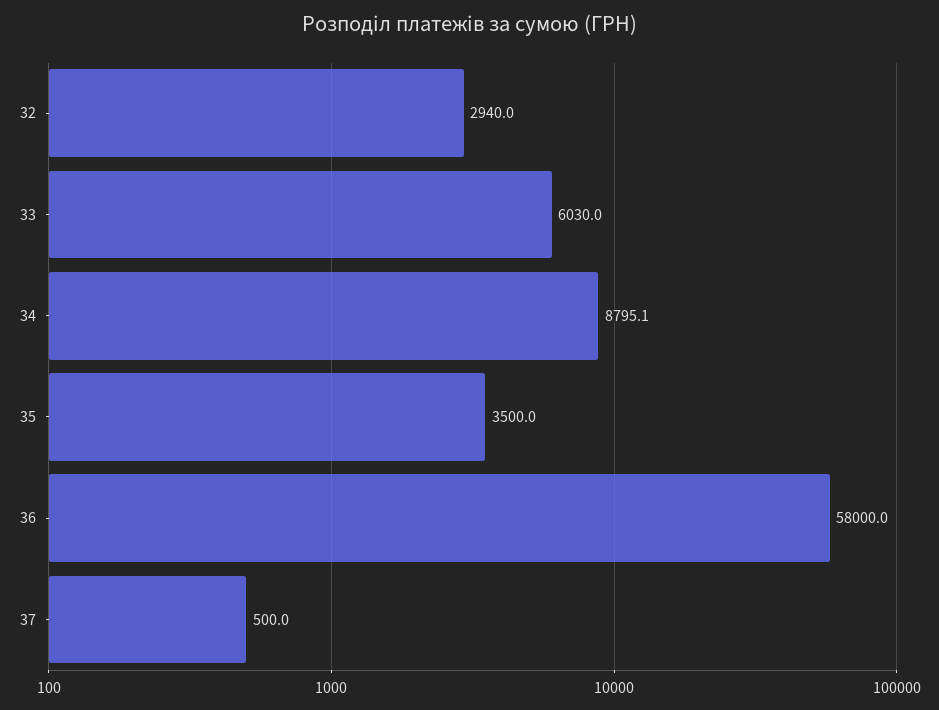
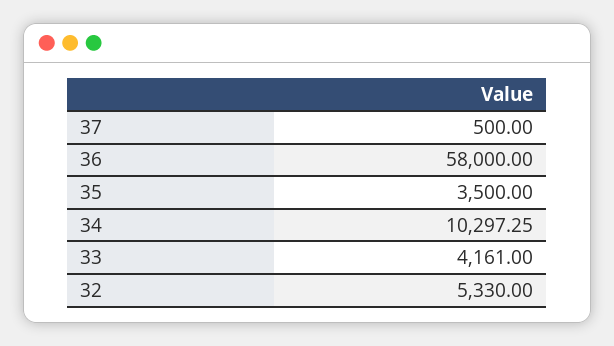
32: 2940 -> 5330
33: 6030 -> 4161
34: 8795.1 -> 10297.25

